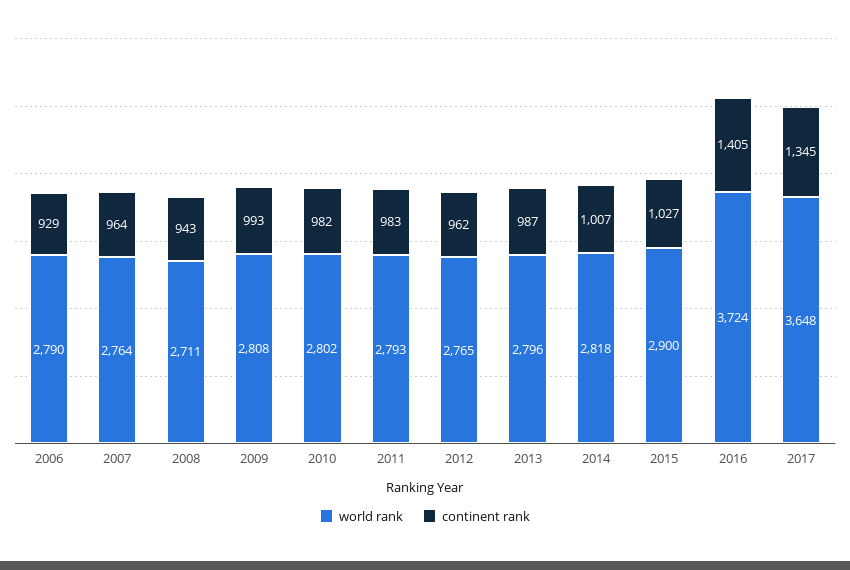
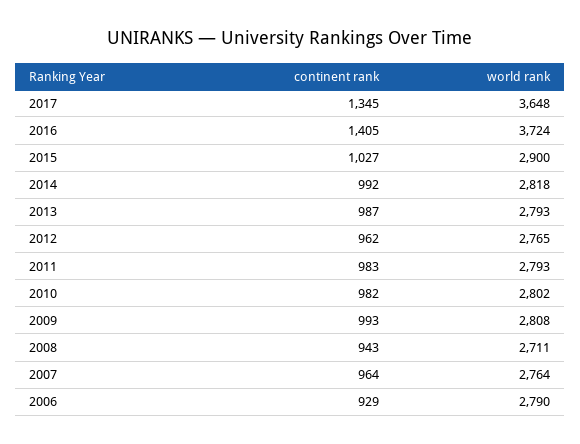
world rank, 2013: 2796 -> 2793
continent rank, 2014: 1007 -> 992

